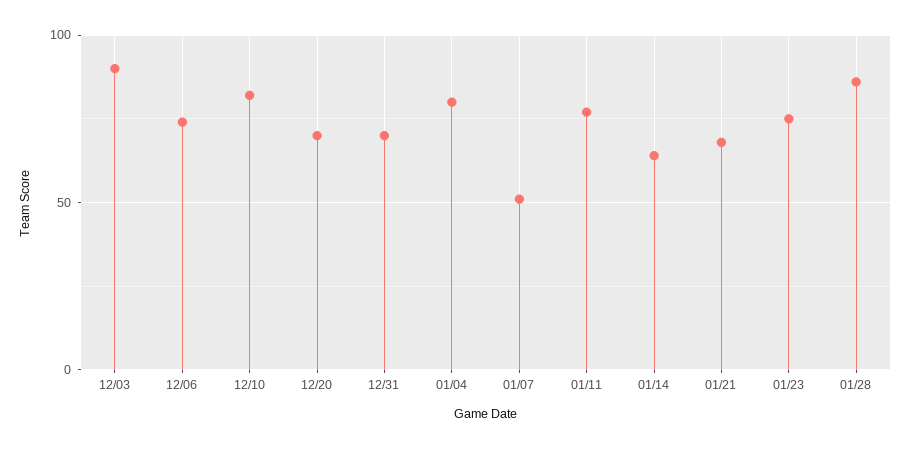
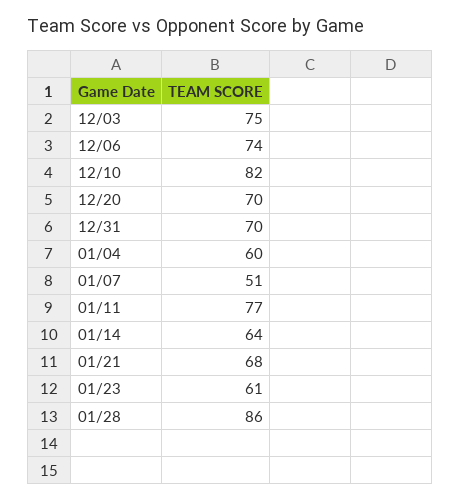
12/03: 90 -> 75
01/04: 80 -> 60
01/23: 75 -> 61

